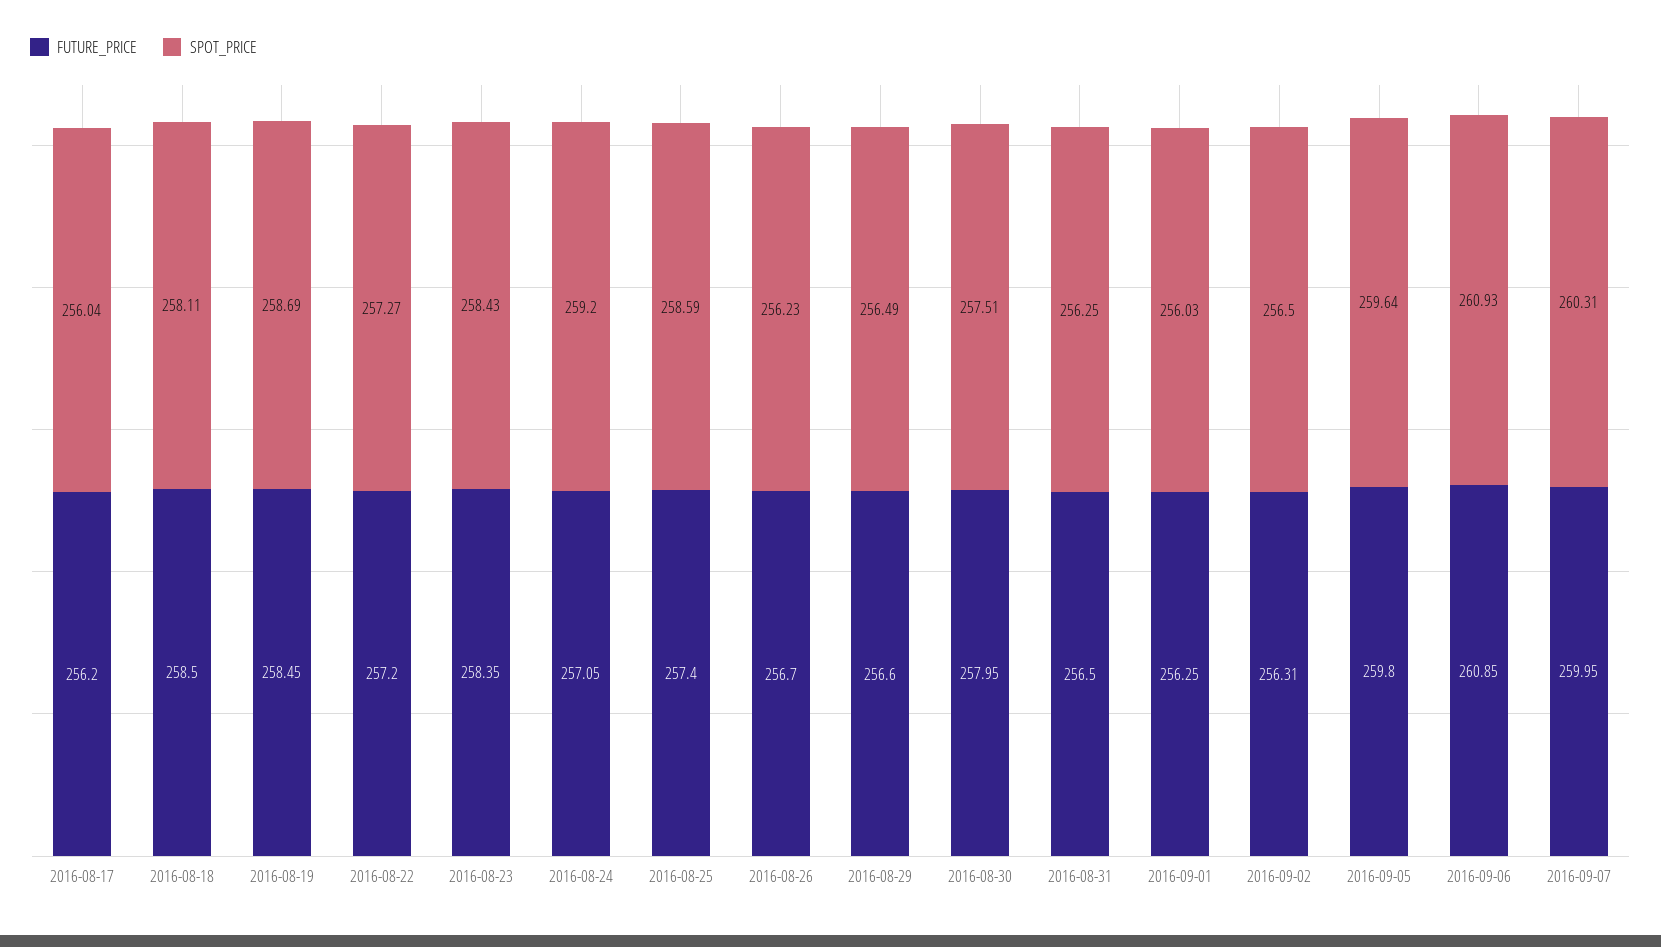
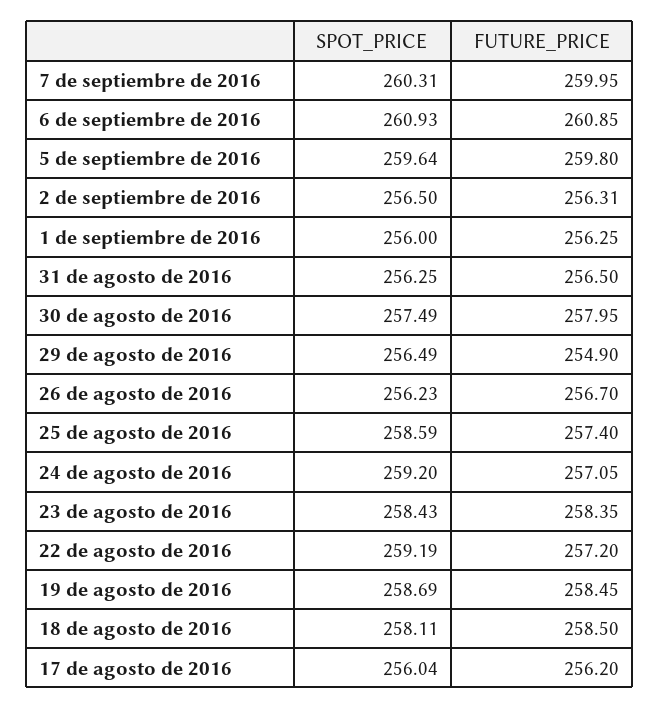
SPOT_PRICE, 2016-08-22: 257.27 -> 259.19
FUTURE_PRICE, 2016-08-29: 256.6 -> 254.9
SPOT_PRICE, 2016-08-30: 257.51 -> 257.49
SPOT_PRICE, 2016-09-01: 256.03 -> 256

